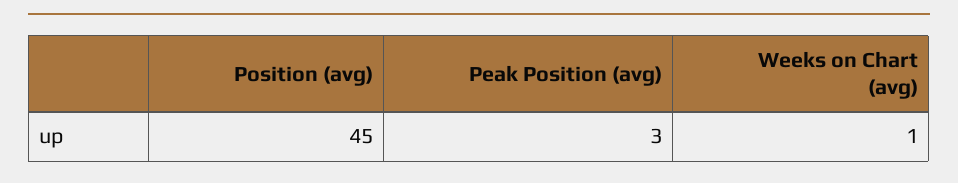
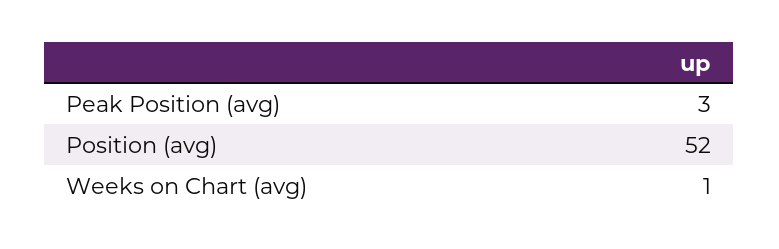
Position (avg): 45 -> 52

